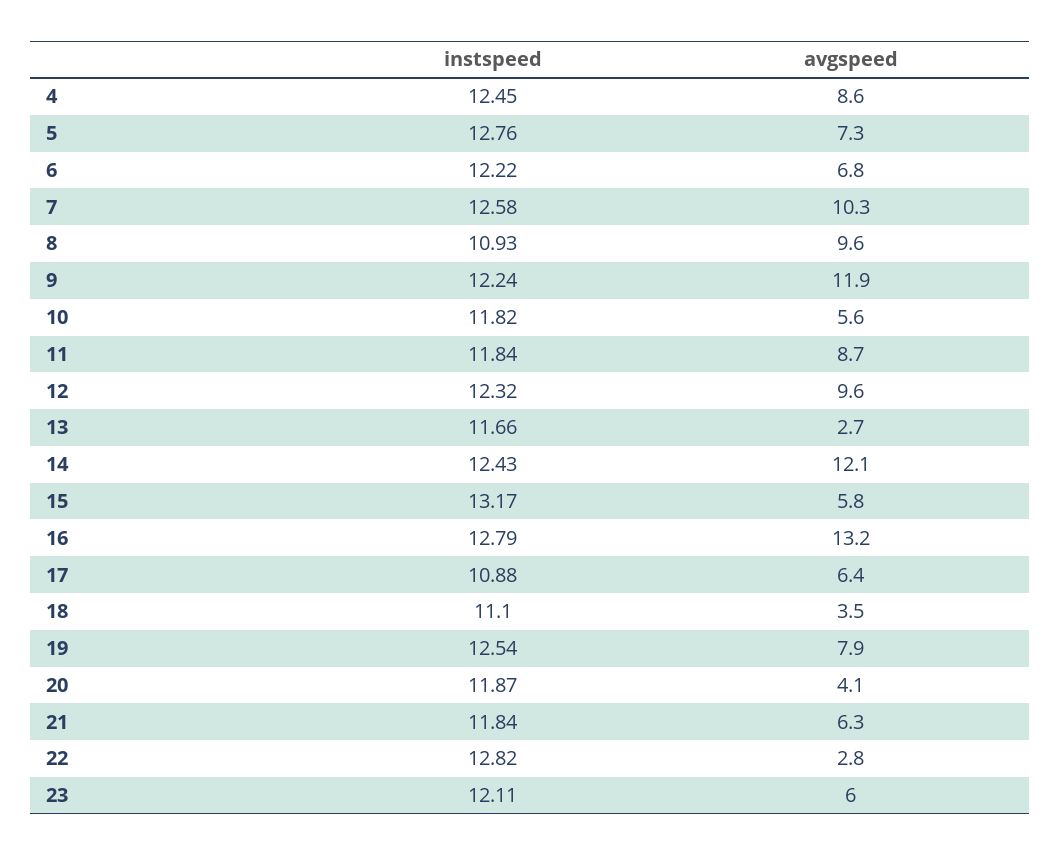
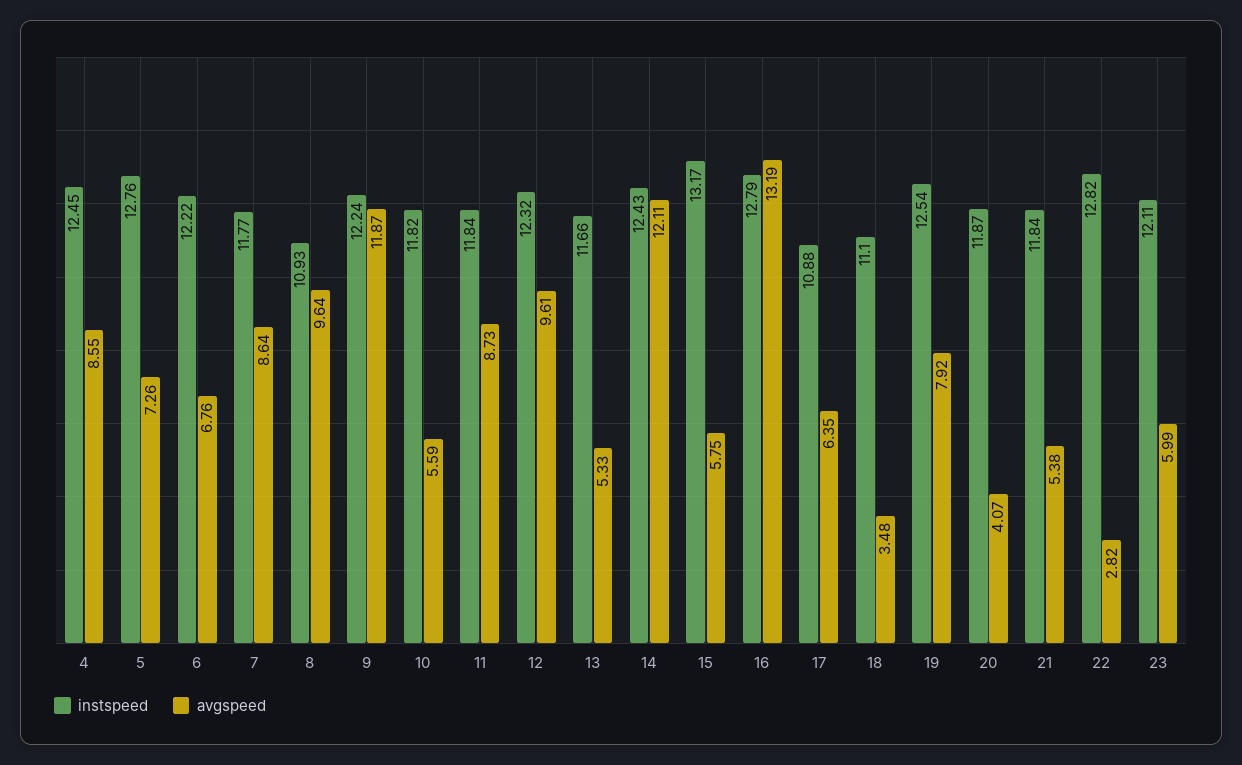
instspeed, 7: 12.58 -> 11.77
avgspeed, 7: 10.3 -> 8.64
avgspeed, 13: 2.7 -> 5.33
avgspeed, 21: 6.3 -> 5.38

